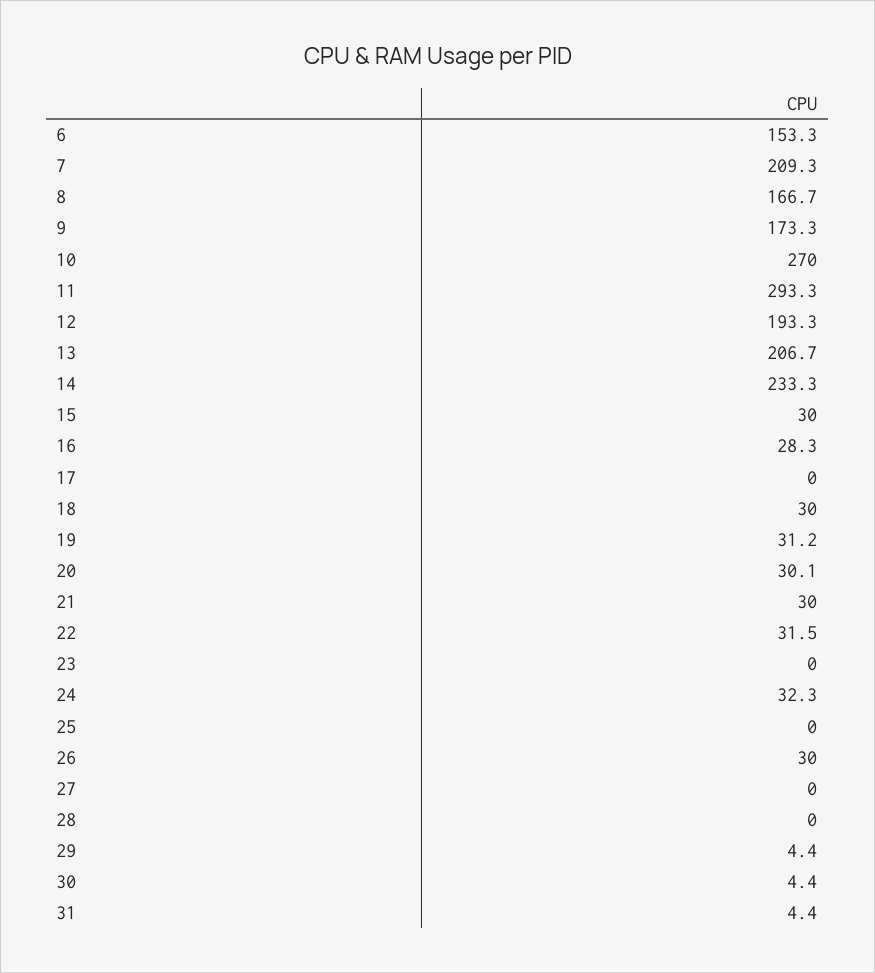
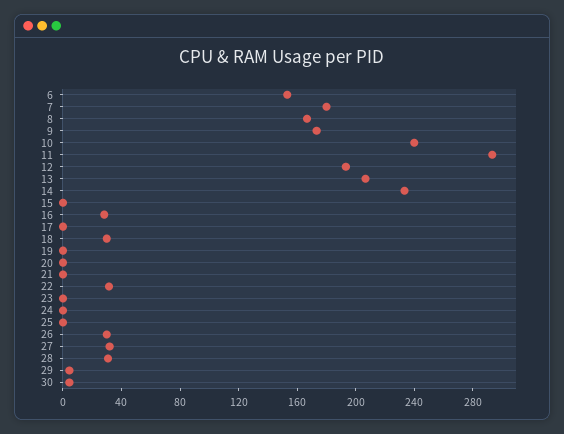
7: 209.3 -> 180
10: 270 -> 240
15: 30 -> 0
19: 31.2 -> 0
20: 30.1 -> 0
21: 30 -> 0
24: 32.3 -> 0
27: 0 -> 30
28: 0 -> 30
31: 4.4 -> none

